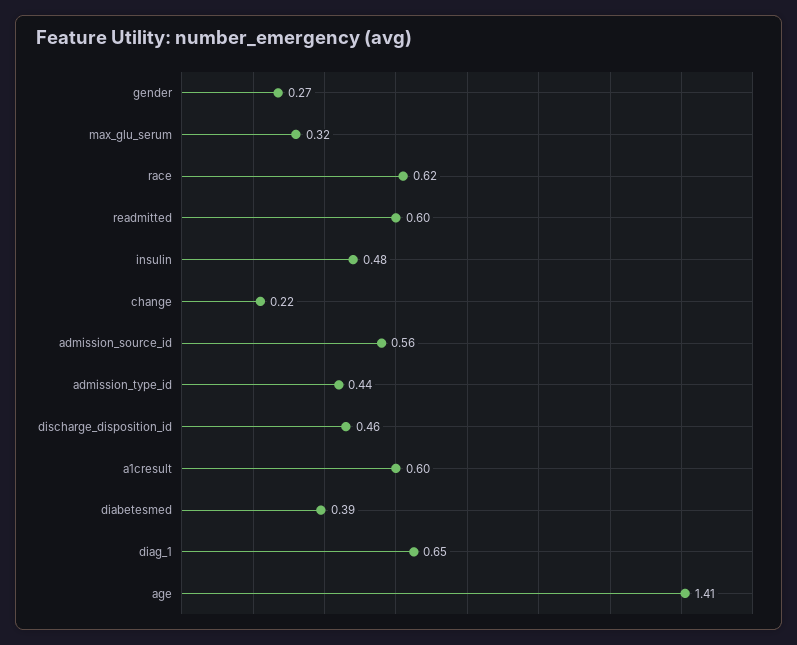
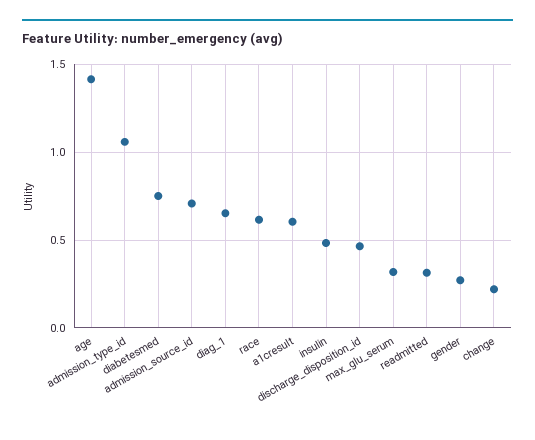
readmitted: 0.6 -> 0.3
admission_source_id: 0.56 -> 0.7
admission_type_id: 0.44 -> 1.05
diabetesmed: 0.39 -> 0.75

